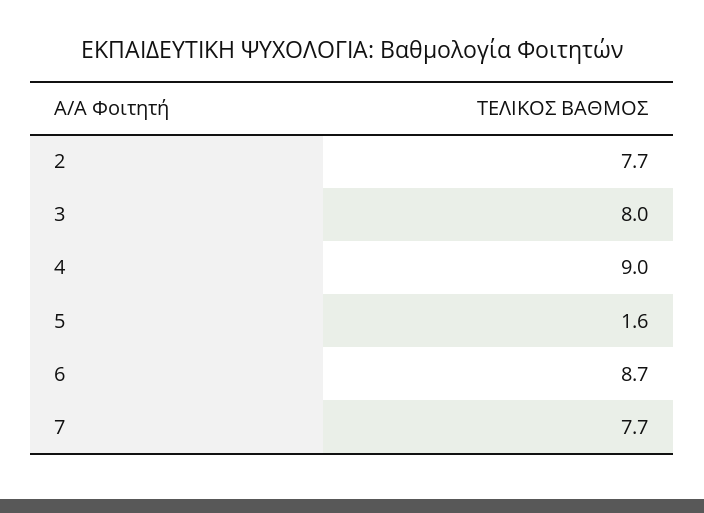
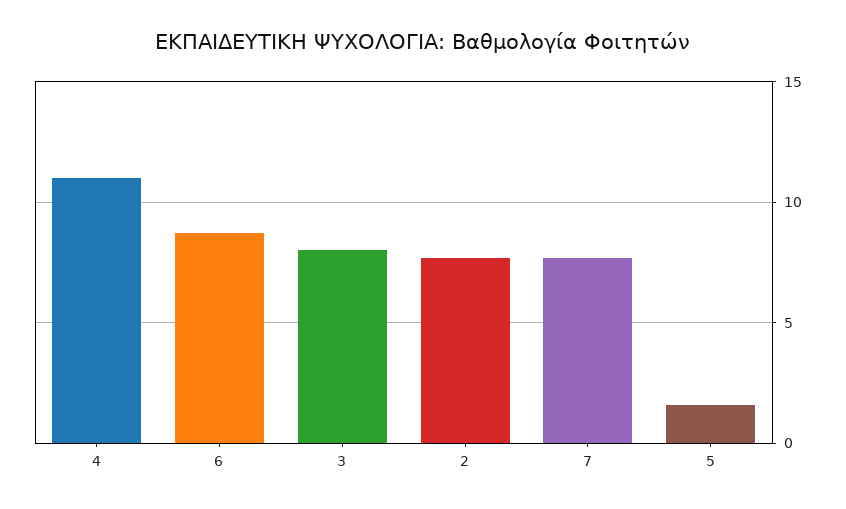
4: 9 -> 11

